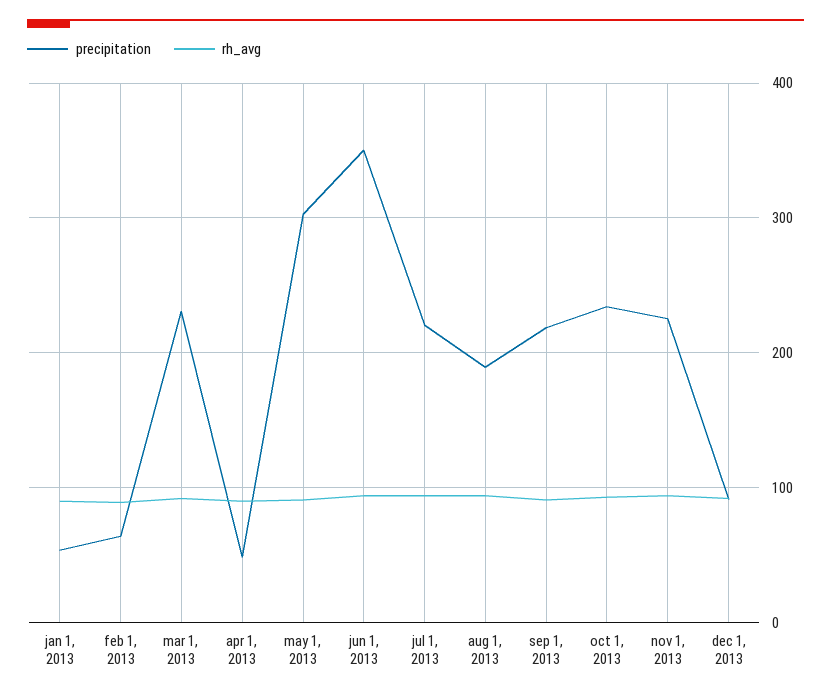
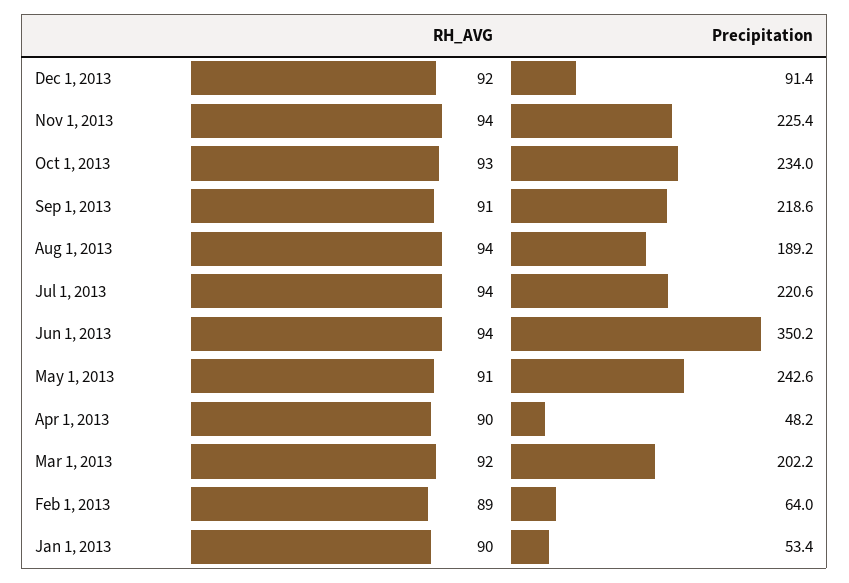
precipitation, mar 1, 2013: 230 -> 202.2
precipitation, may 1, 2013: 300 -> 242.6

